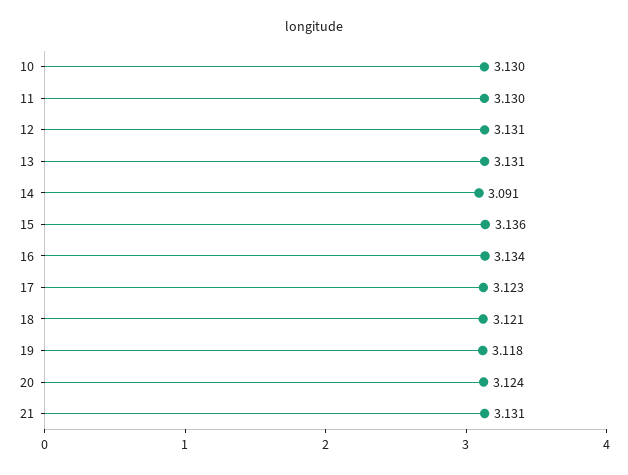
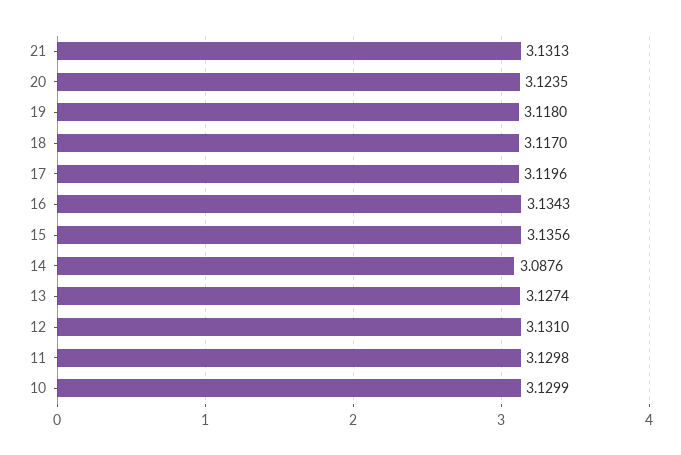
13: 3.131 -> 3.1274
14: 3.091 -> 3.0876
17: 3.123 -> 3.1196
18: 3.121 -> 3.117

